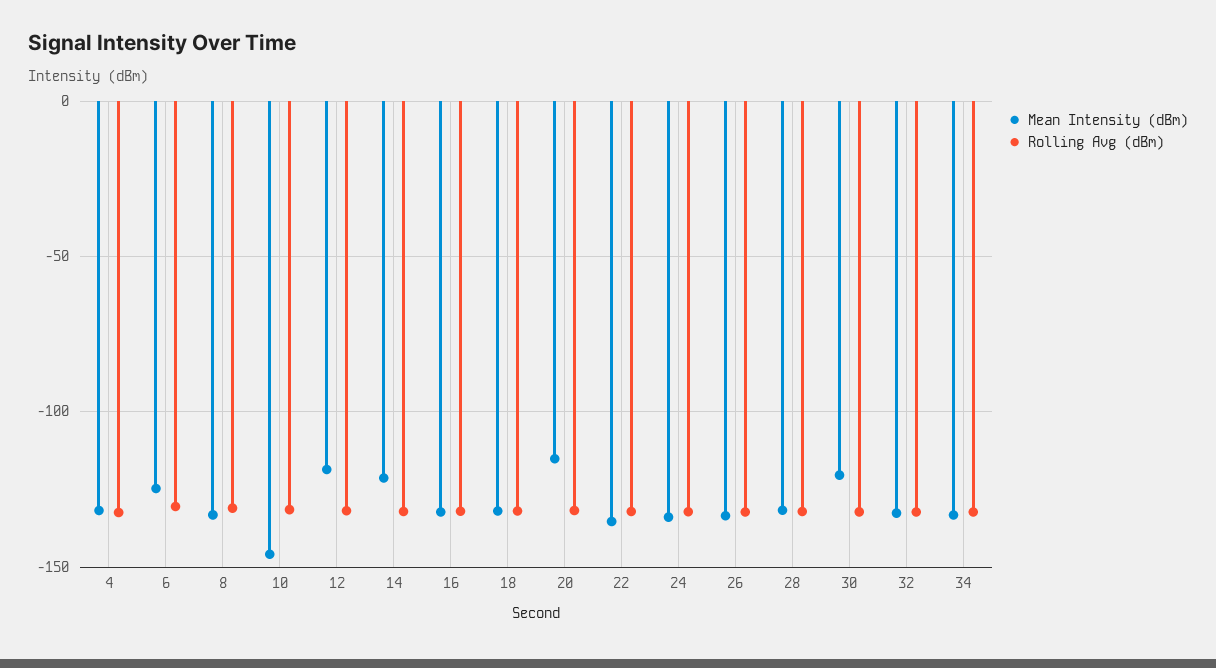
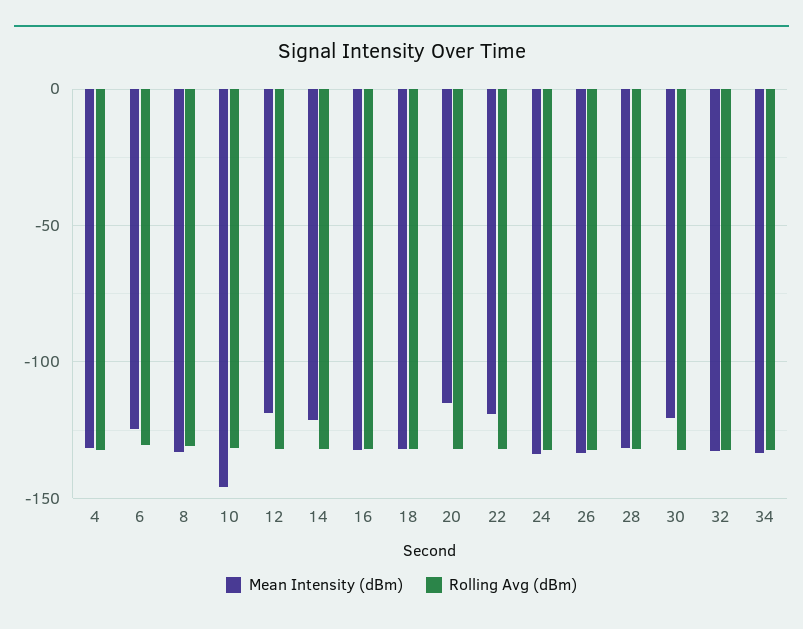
Mean Intensity (dBm), 22: -135 -> -120

